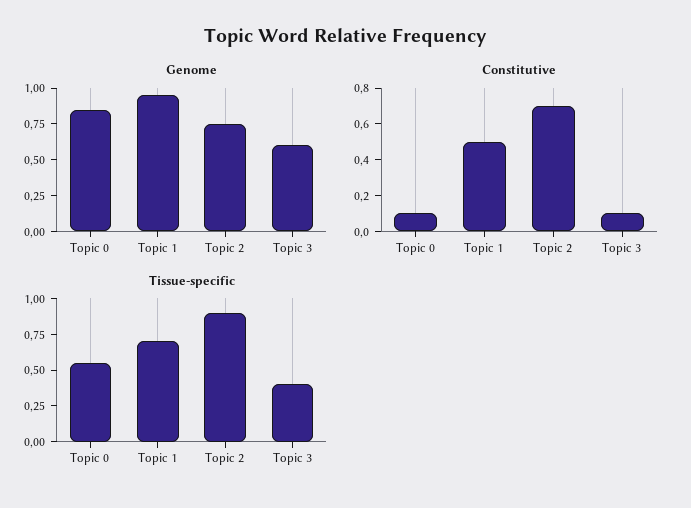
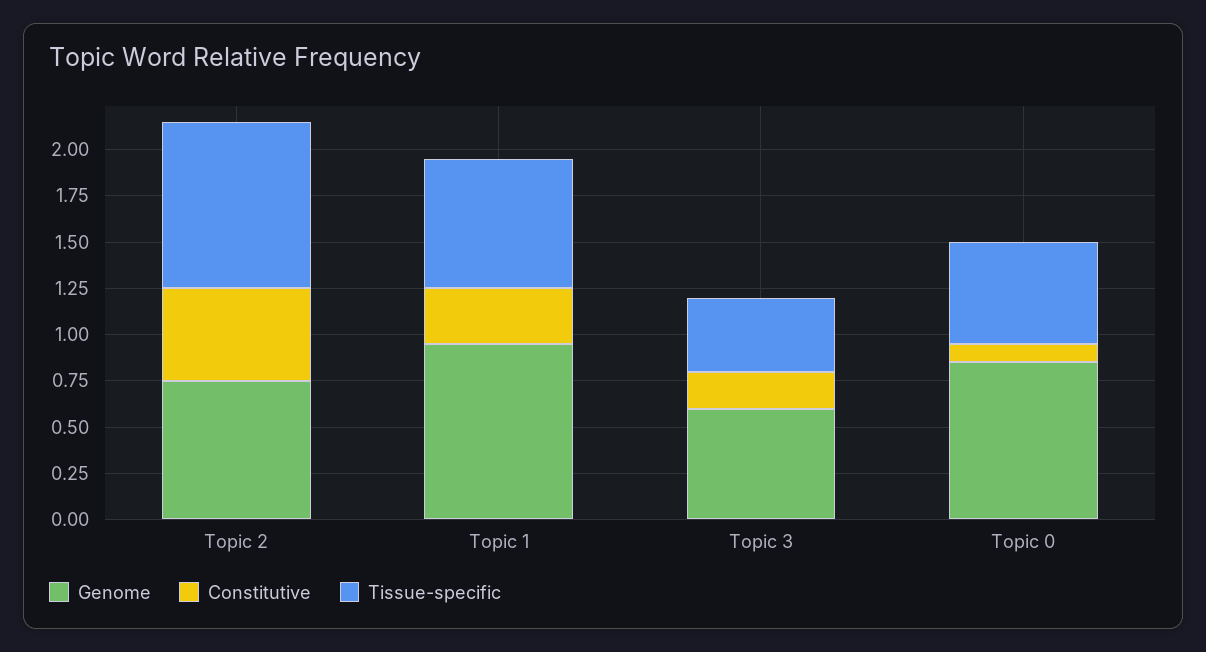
Constitutive, Topic 1: 0.5 -> 0.3
Constitutive, Topic 2: 0.7 -> 0.5
Constitutive, Topic 3: 0.1 -> 0.2

